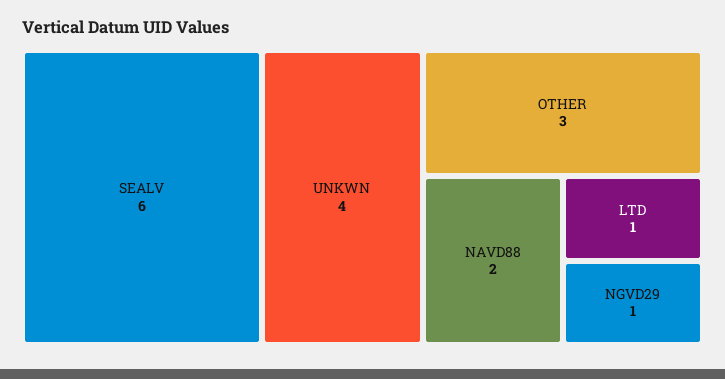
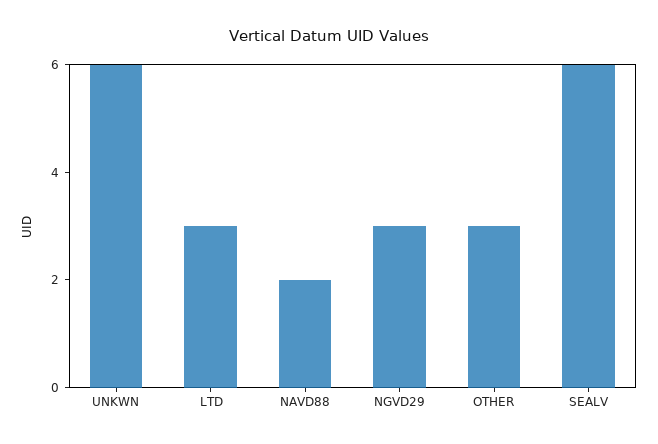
UNKWN: 4 -> 6
LTD: 1 -> 3
NGVD29: 1 -> 3

